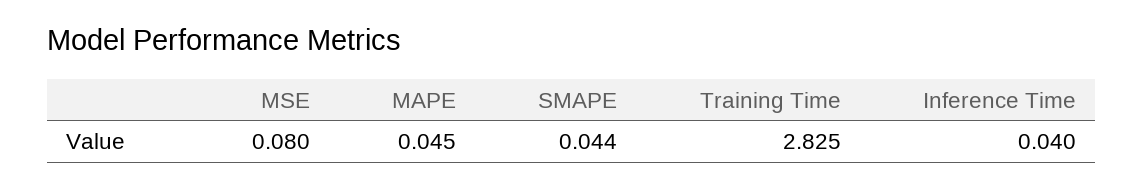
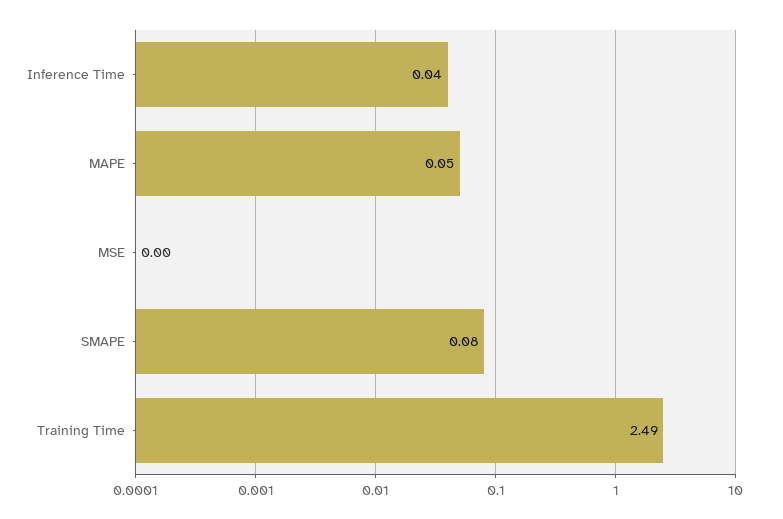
MSE: 0.08 -> 0
SMAPE: 0.044 -> 0.08
Training Time: 2.825 -> 2.49

